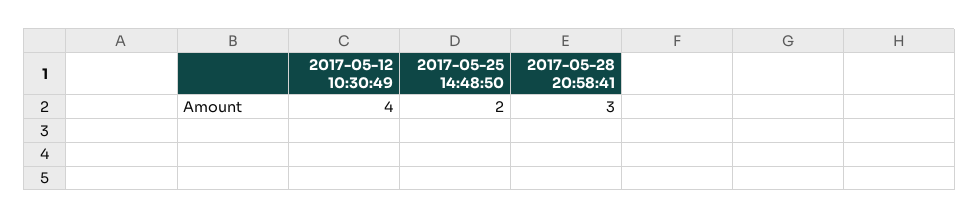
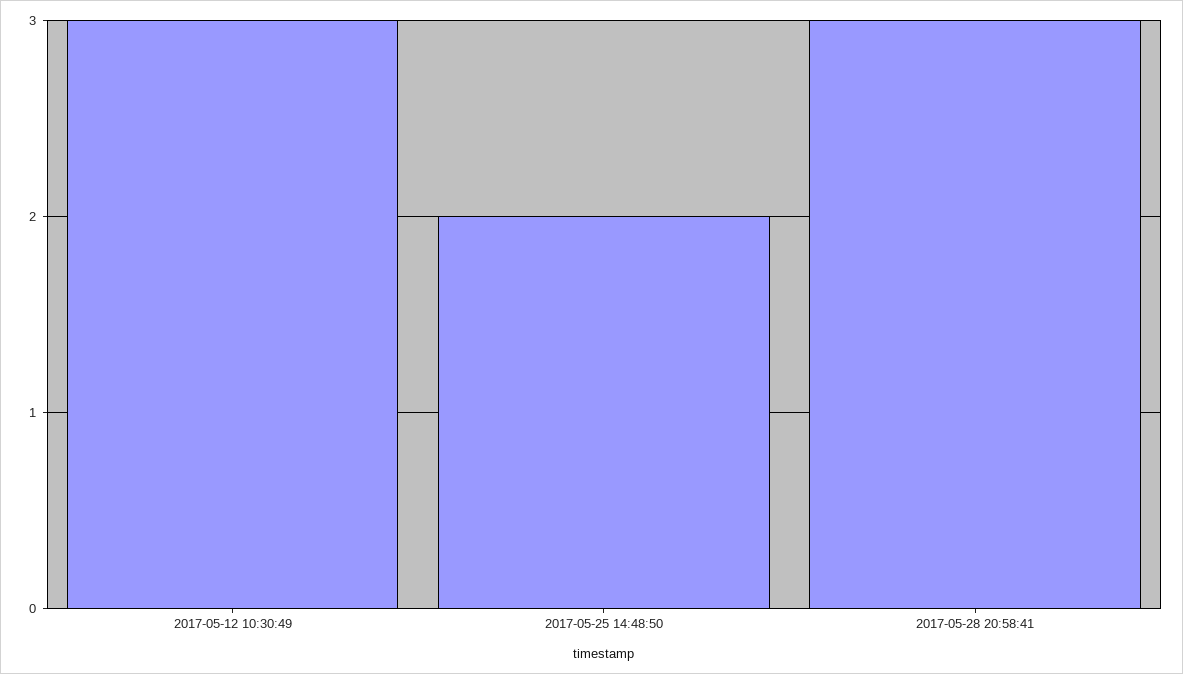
2017-05-12 10:30:49: 4 -> 3

